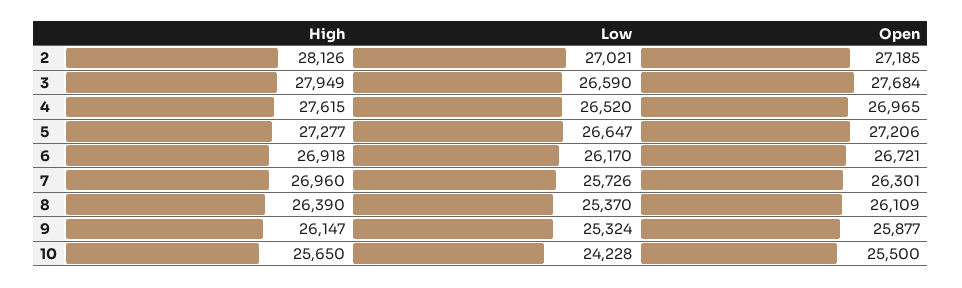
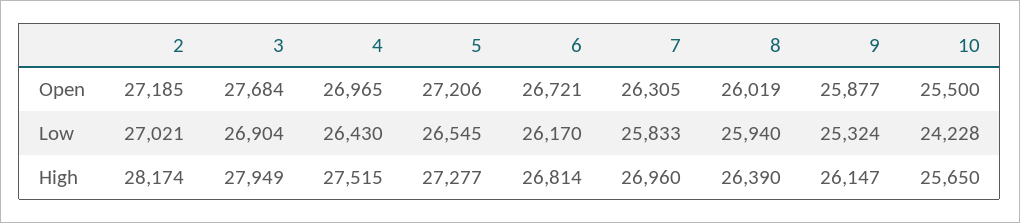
High, 2: 28126 -> 28174
Low, 3: 26590 -> 26904
High, 4: 27615 -> 27515
Low, 4: 26520 -> 26430
Low, 5: 26647 -> 26545
High, 6: 26918 -> 26814
Low, 7: 25726 -> 25833
Open, 7: 26301 -> 26305
Low, 8: 25370 -> 25940
Open, 8: 26109 -> 26019

